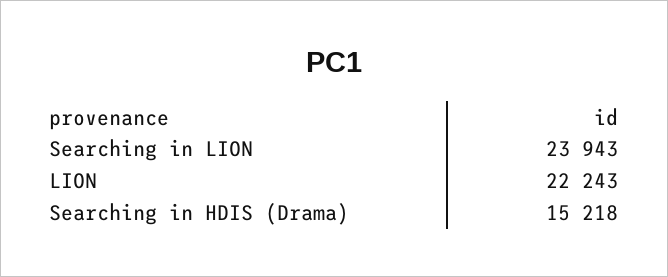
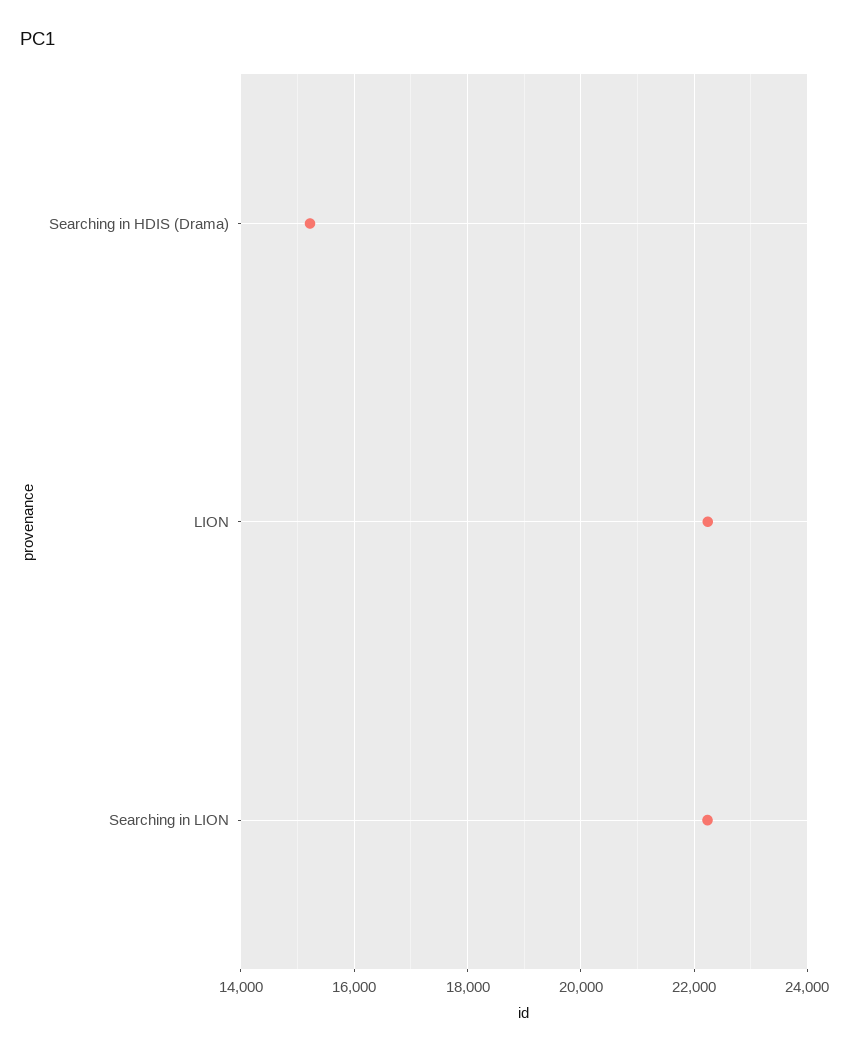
Searching in LION: 23943 -> 22200

